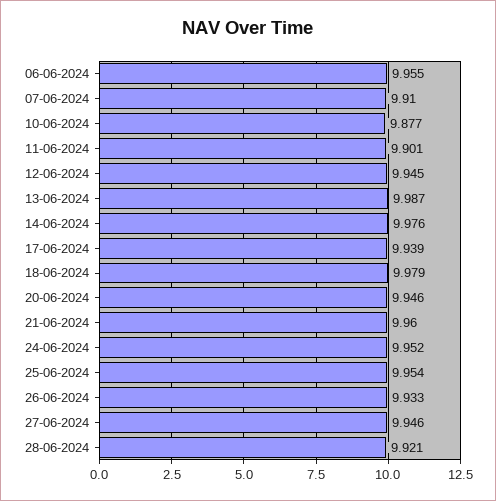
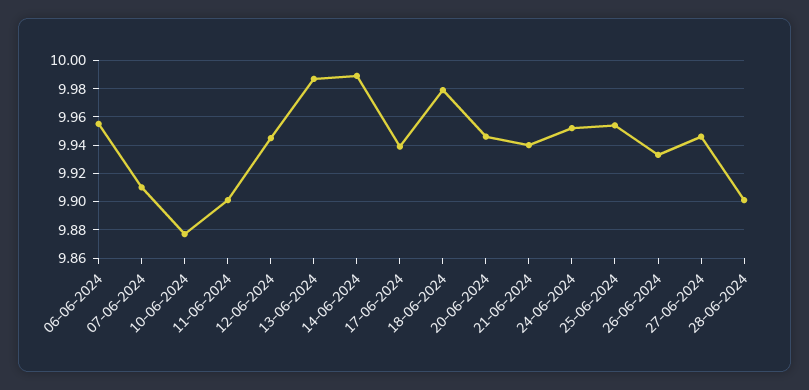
14-06-2024: 9.976 -> 9.99
21-06-2024: 9.96 -> 9.94
28-06-2024: 9.921 -> 9.9

